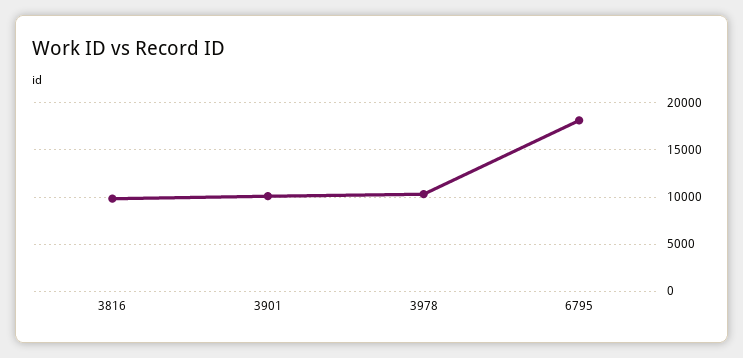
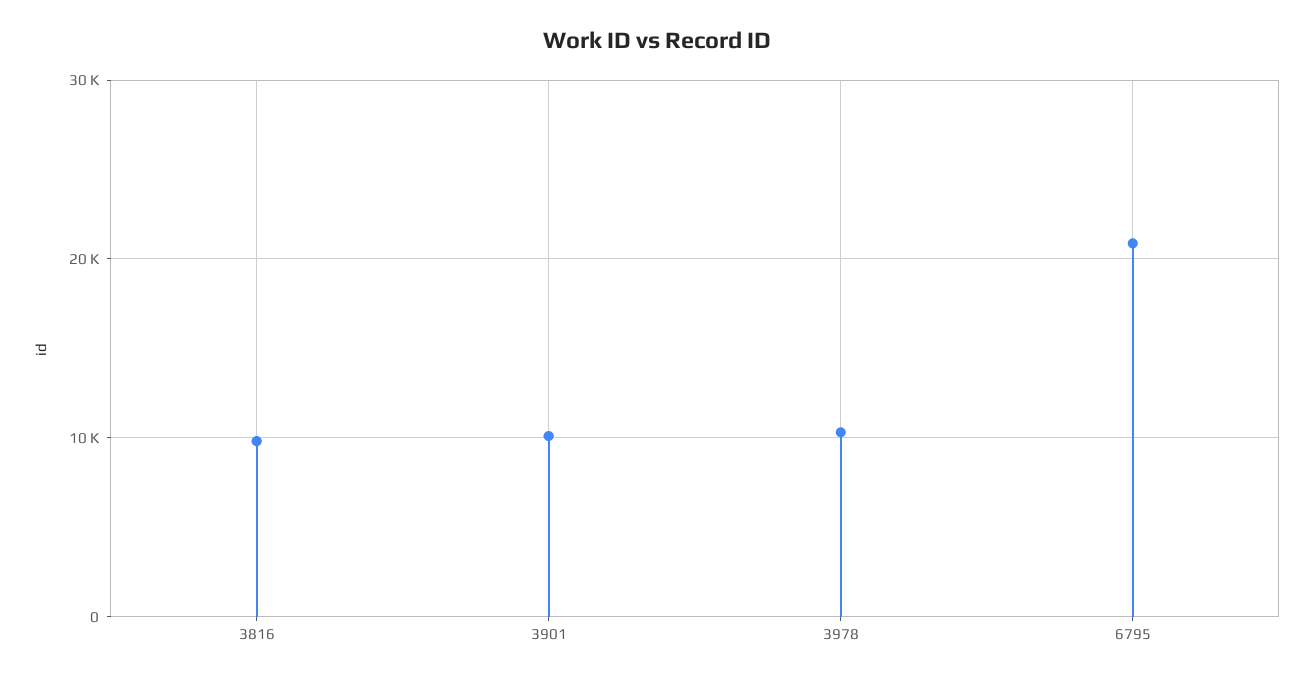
6795: 18000 -> 21000

